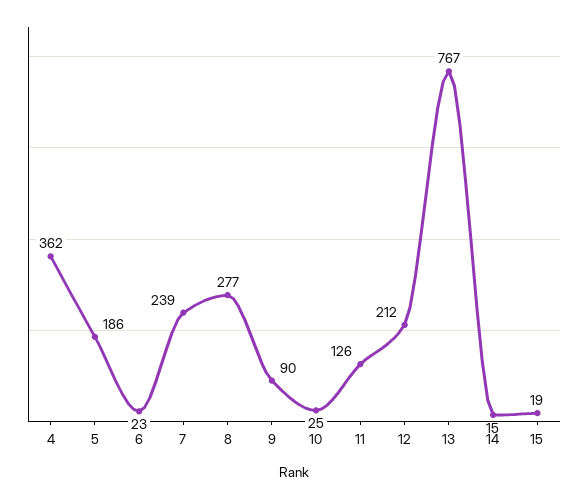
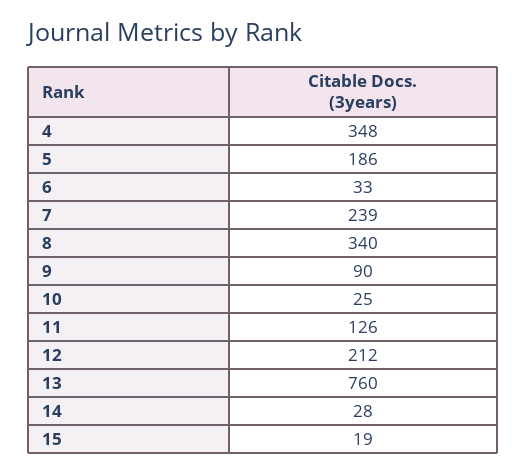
4: 362 -> 348
6: 23 -> 33
8: 277 -> 340
13: 767 -> 760
14: 15 -> 28

